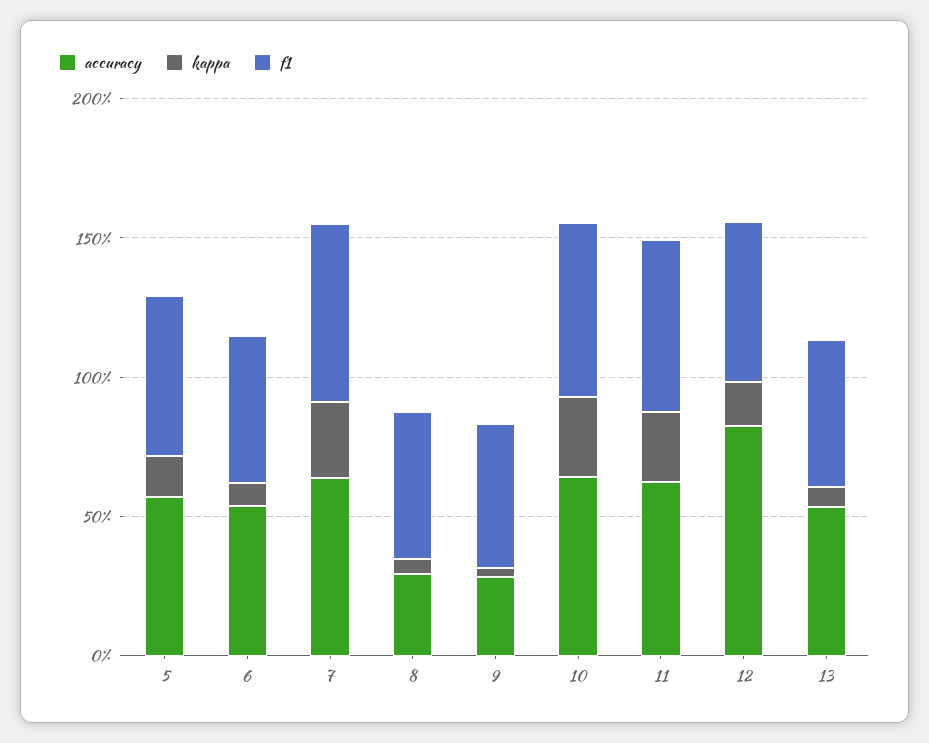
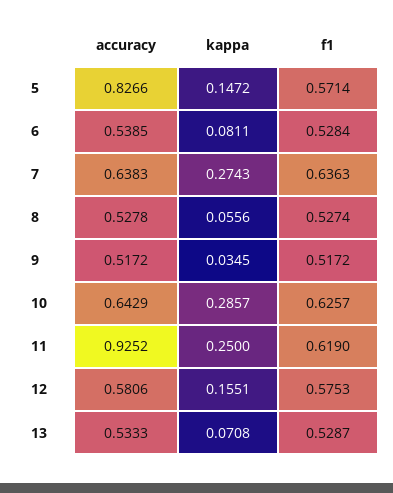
accuracy, 5: 0.6 -> 0.8266
accuracy, 8: 0.3 -> 0.5278
accuracy, 9: 0.3 -> 0.5172
accuracy, 11: 0.6 -> 0.9252
accuracy, 12: 0.8 -> 0.5806

